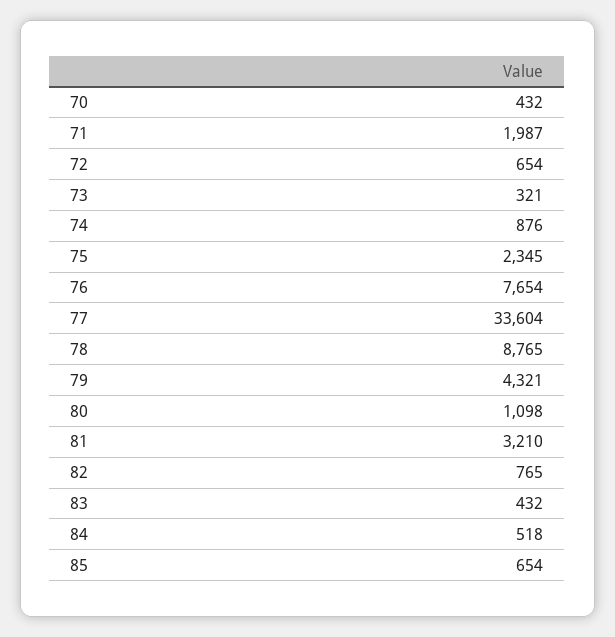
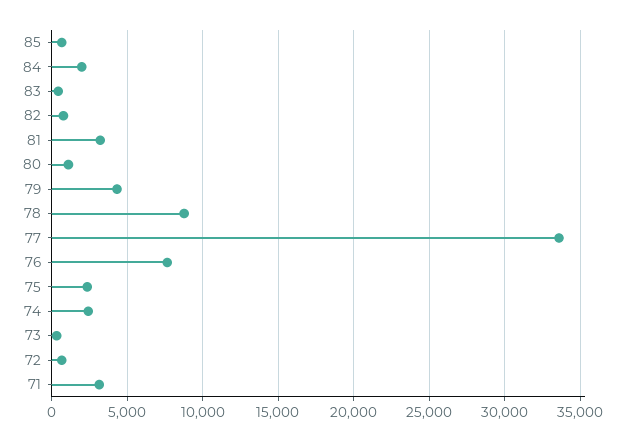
70: 432 -> none
71: 1987 -> 3000
74: 876 -> 2500
84: 518 -> 2000

